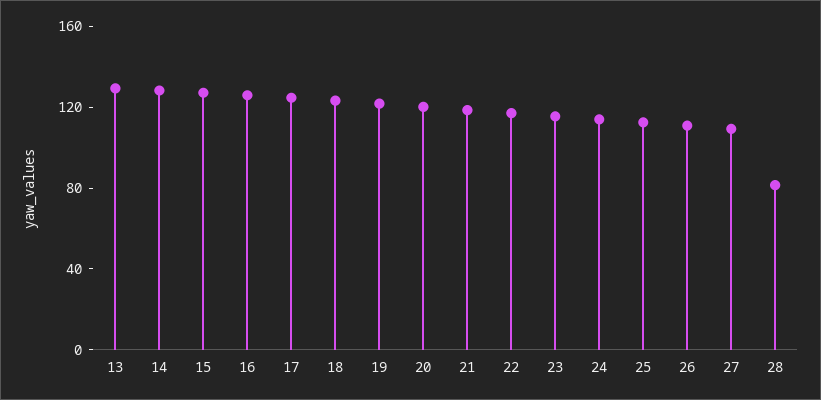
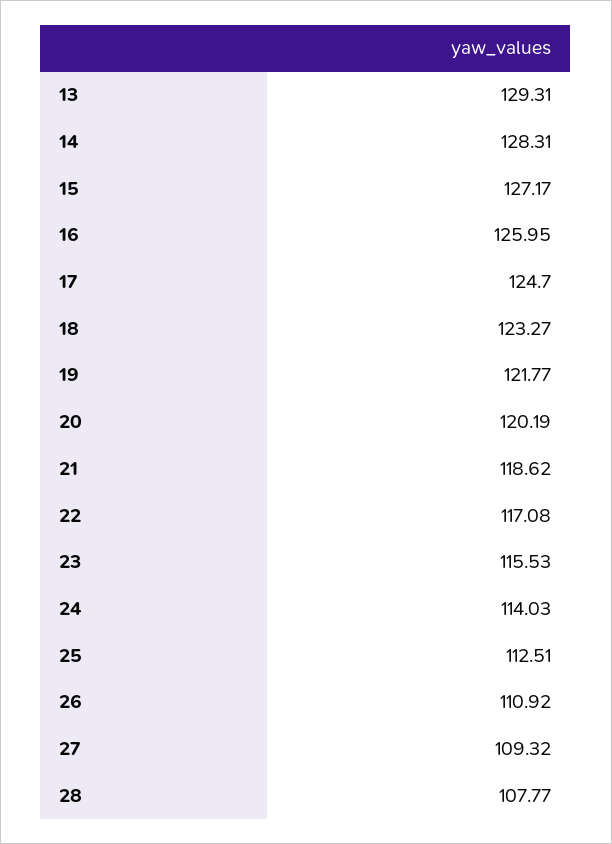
28: 80 -> 107.77

